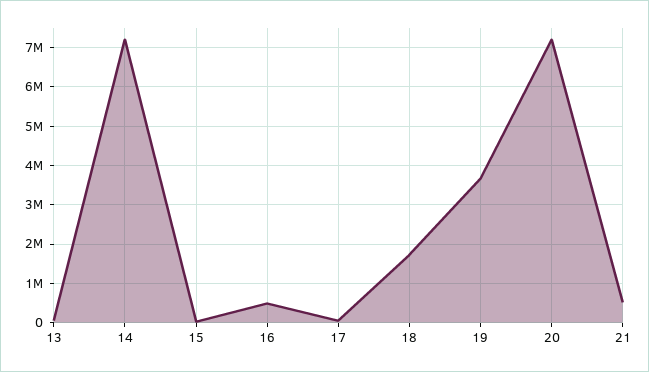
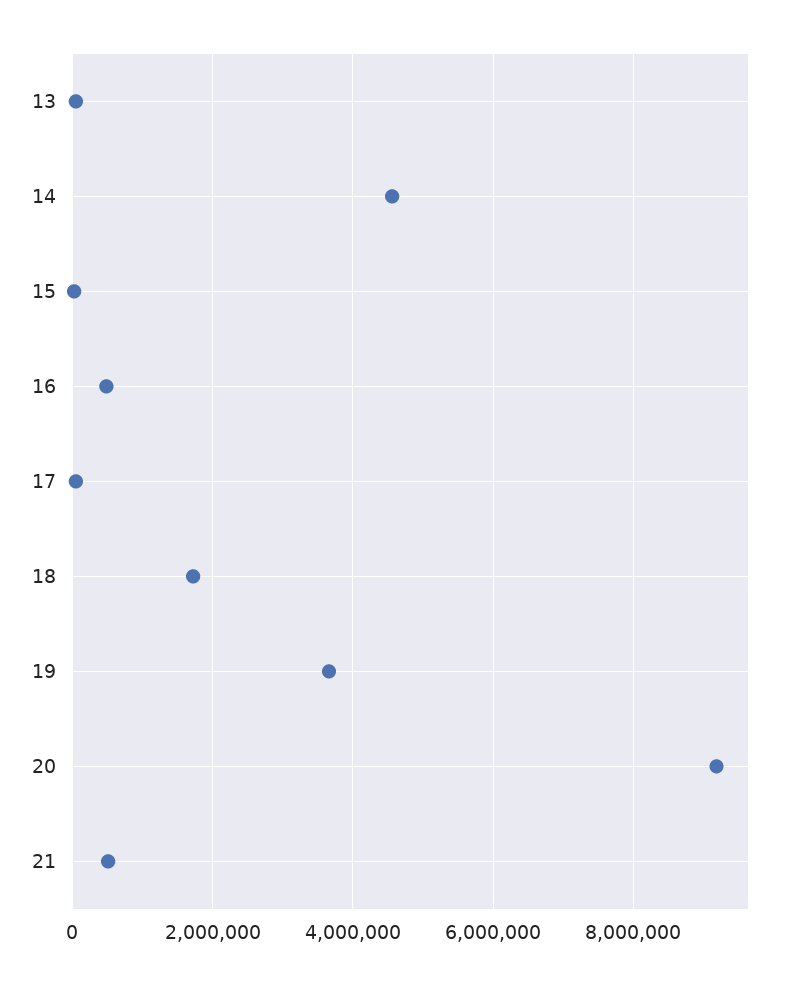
14: 7200000 -> 4600000
20: 7200000 -> 9200000

